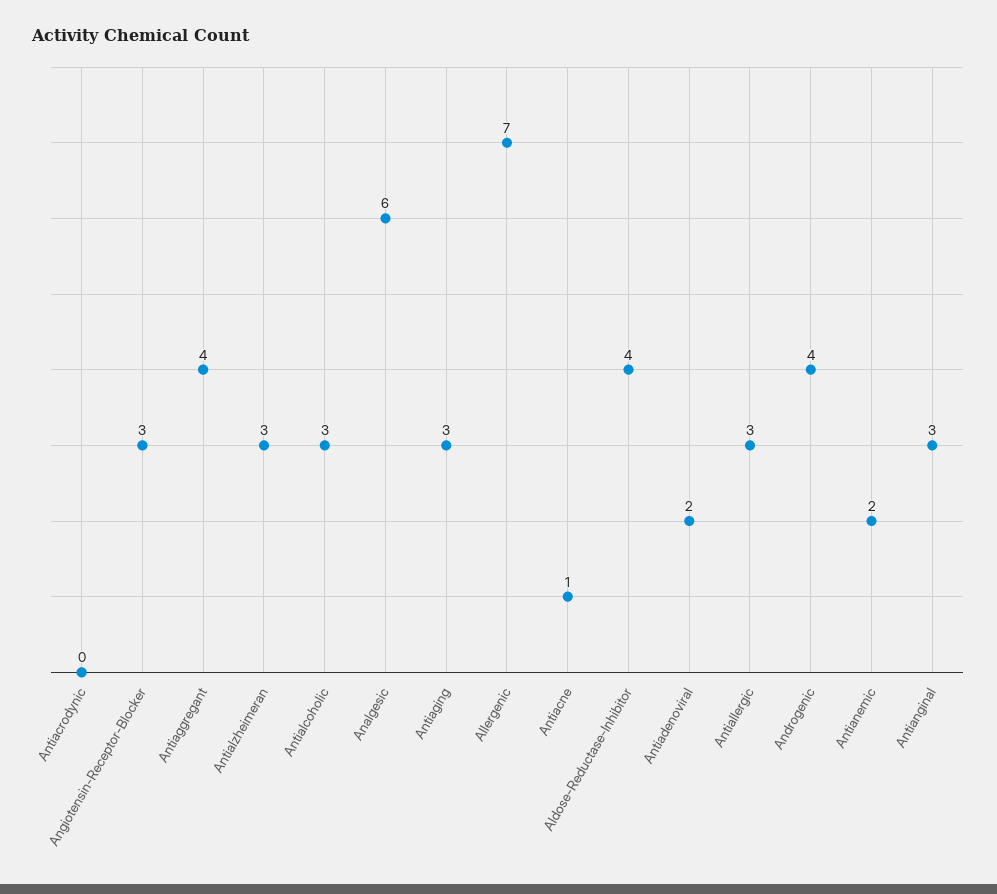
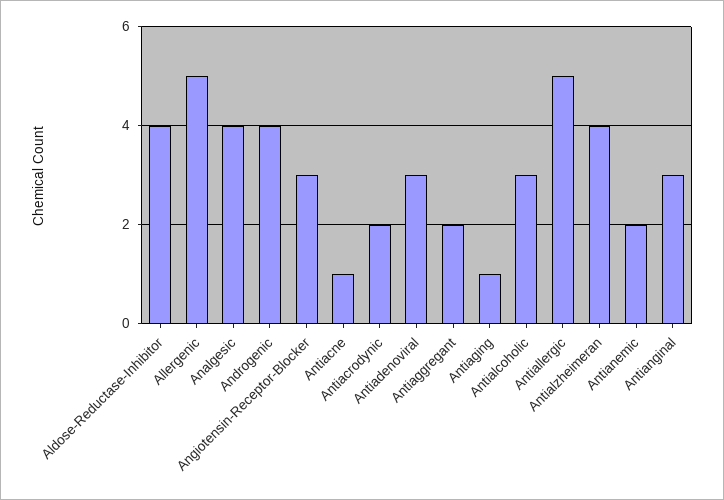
Antiacrodynic: 0 -> 2
Antiaggregant: 4 -> 2
Antialzheimeran: 3 -> 4
Analgesic: 6 -> 4
Antiaging: 3 -> 1
Allergenic: 7 -> 5
Antiadenoviral: 2 -> 3
Antiallergic: 3 -> 5

